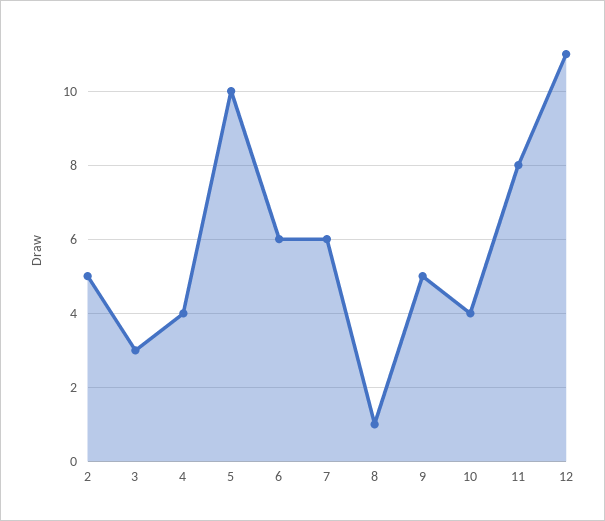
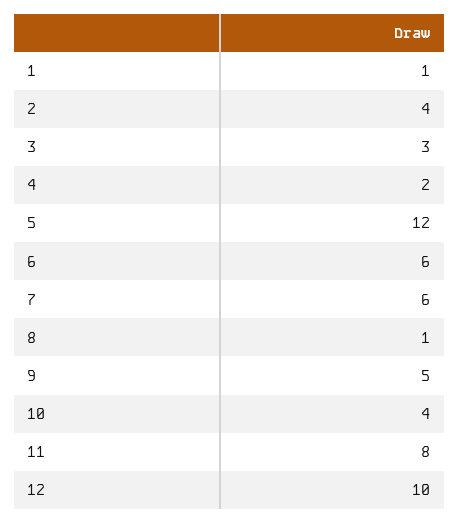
2: 5 -> 4
4: 4 -> 2
5: 10 -> 12
12: 11 -> 10
1: none -> 1

